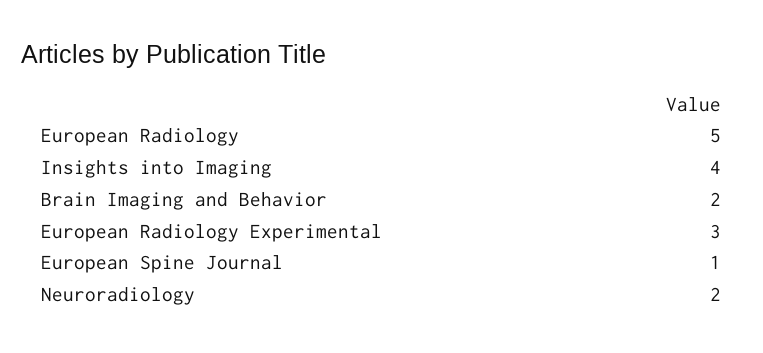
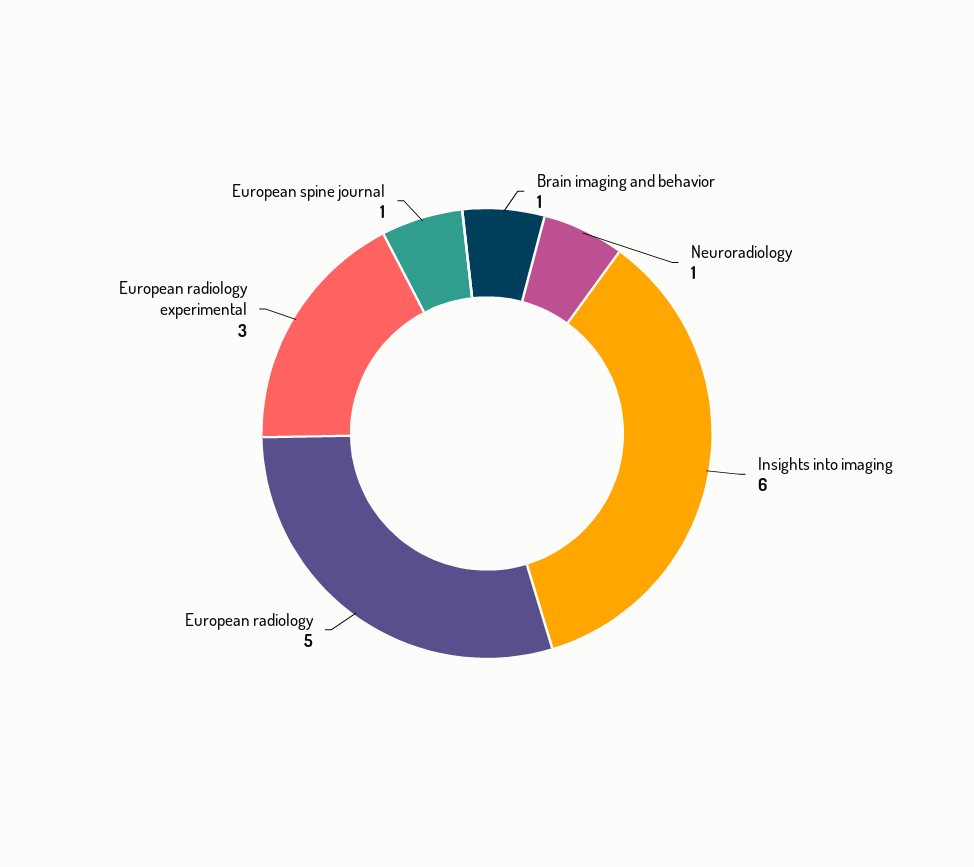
Insights into Imaging: 4 -> 6
Brain Imaging and Behavior: 2 -> 1
Neuroradiology: 2 -> 1

